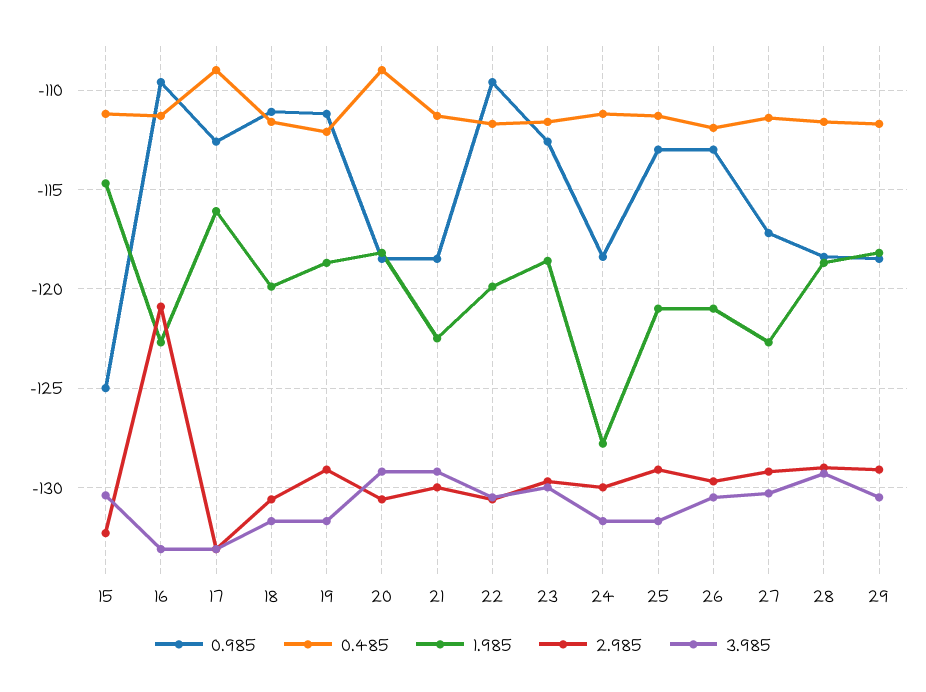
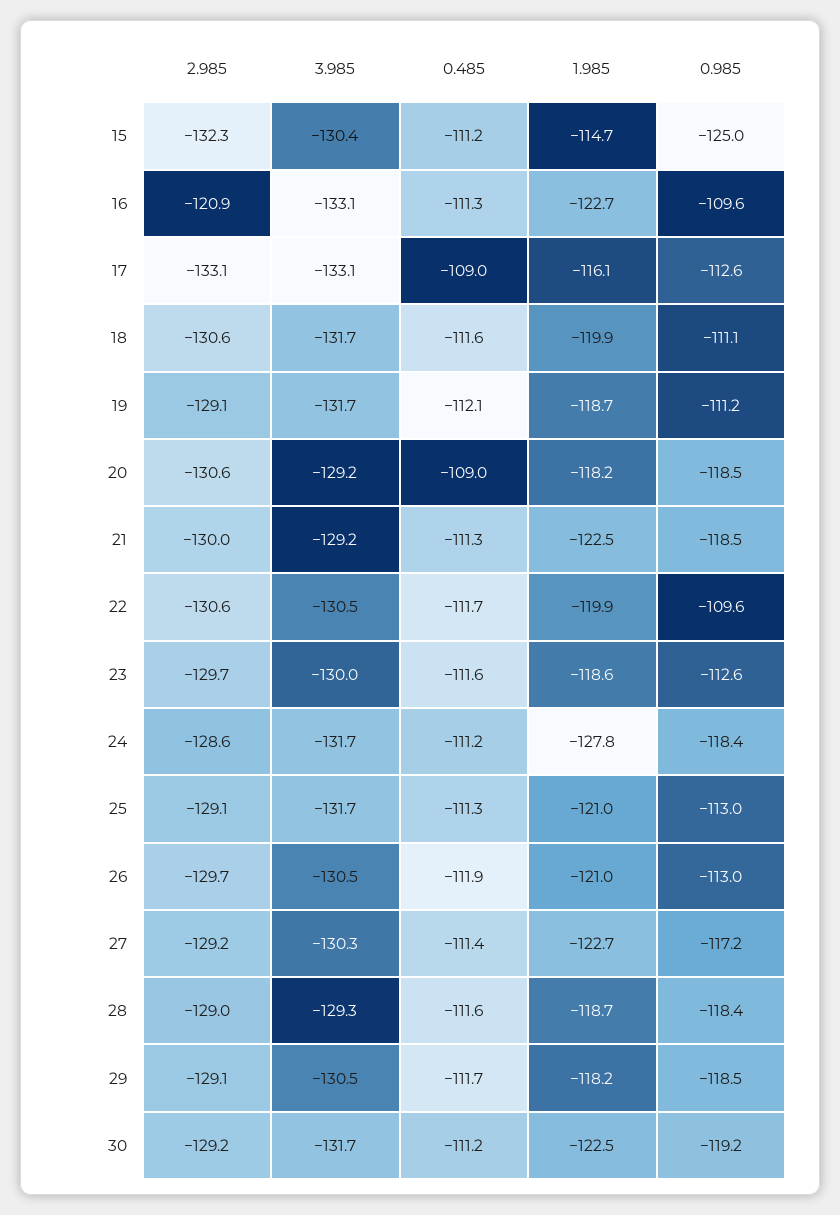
2.985, 24: -130 -> -128.6
2.985, 30: none -> -129.2
3.985, 30: none -> -131.7
0.485, 30: none -> -111.2
1.985, 30: none -> -122.5
0.985, 30: none -> -119.2

